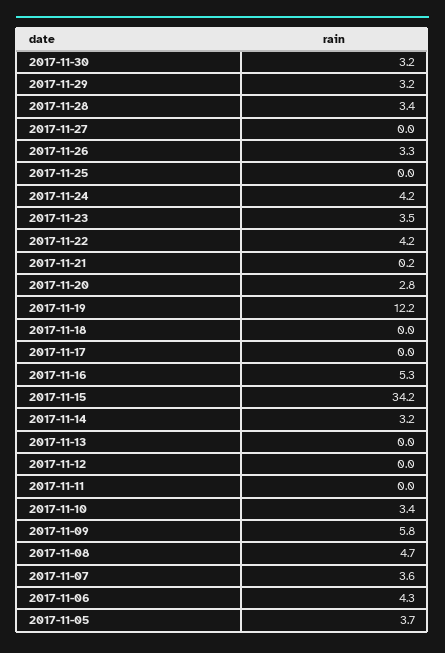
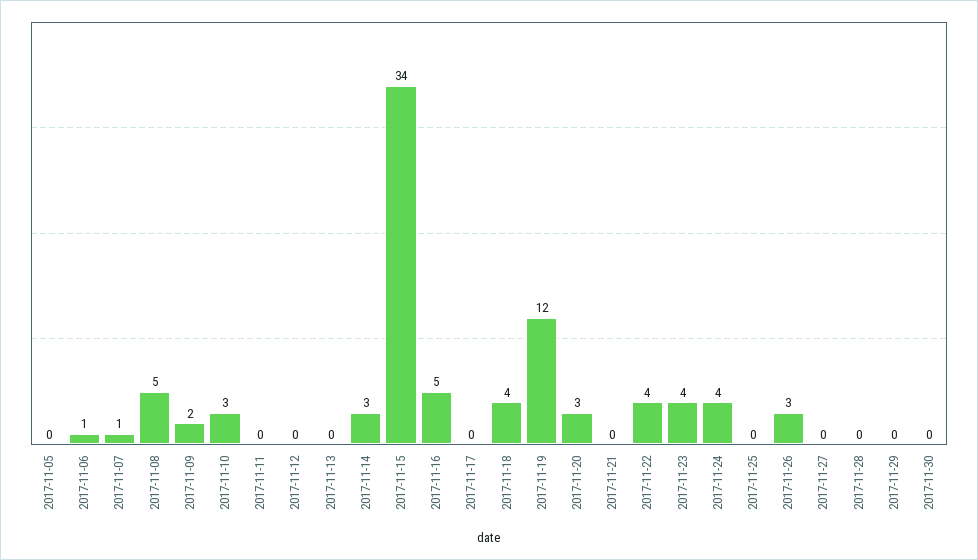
2017-11-30: 3.2 -> 0
2017-11-29: 3.2 -> 0
2017-11-28: 3.4 -> 0
2017-11-18: 0 -> 4
2017-11-09: 5.8 -> 2
2017-11-07: 3.6 -> 1
2017-11-06: 4.3 -> 1
2017-11-05: 3.7 -> 0

